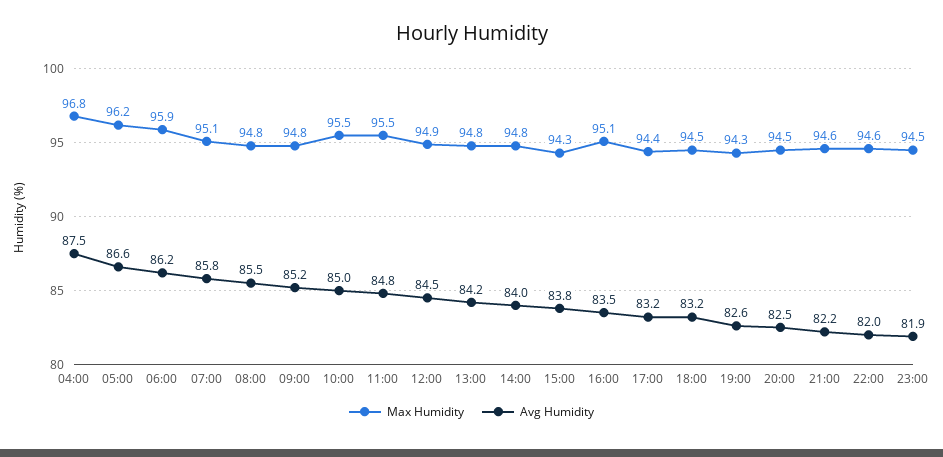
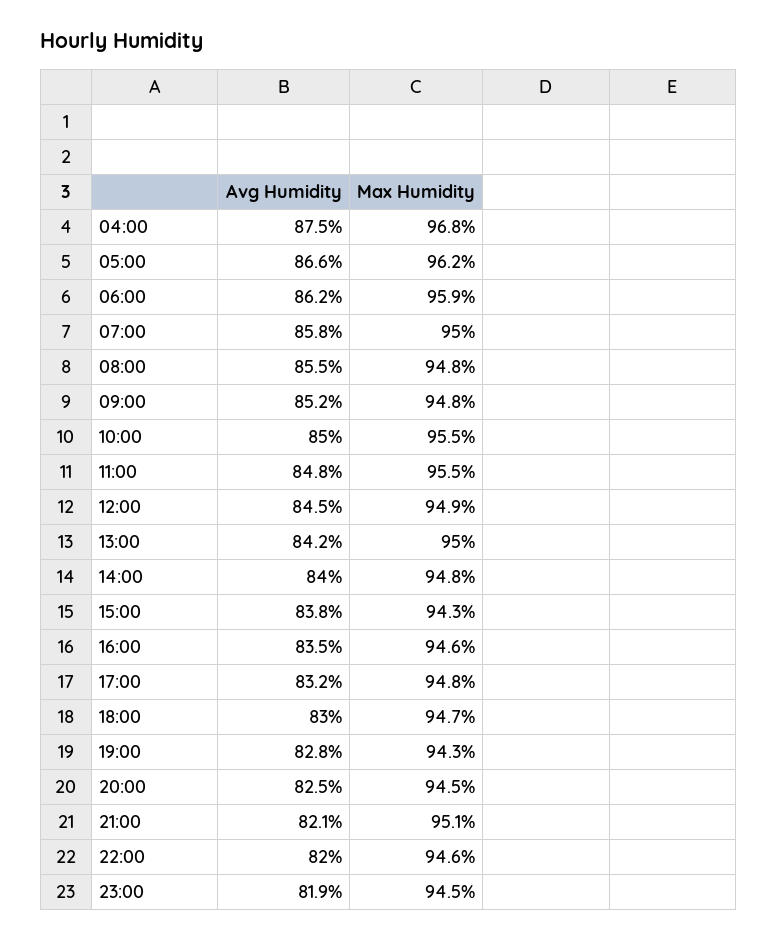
Max Humidity, 07:00: 95.1 -> 95
Max Humidity, 13:00: 94.8 -> 95
Max Humidity, 16:00: 95.1 -> 94.6
Max Humidity, 17:00: 94.4 -> 94.8
Max Humidity, 18:00: 94.5 -> 94.7
Avg Humidity, 18:00: 83.2 -> 83
Avg Humidity, 19:00: 82.6 -> 82.8
Max Humidity, 21:00: 94.6 -> 95.1
Avg Humidity, 21:00: 82.2 -> 82.1

